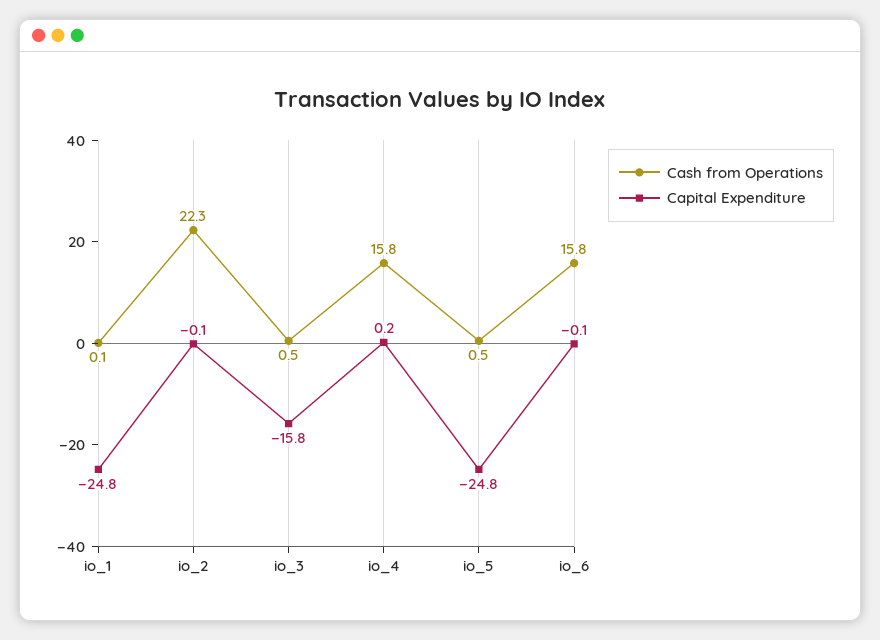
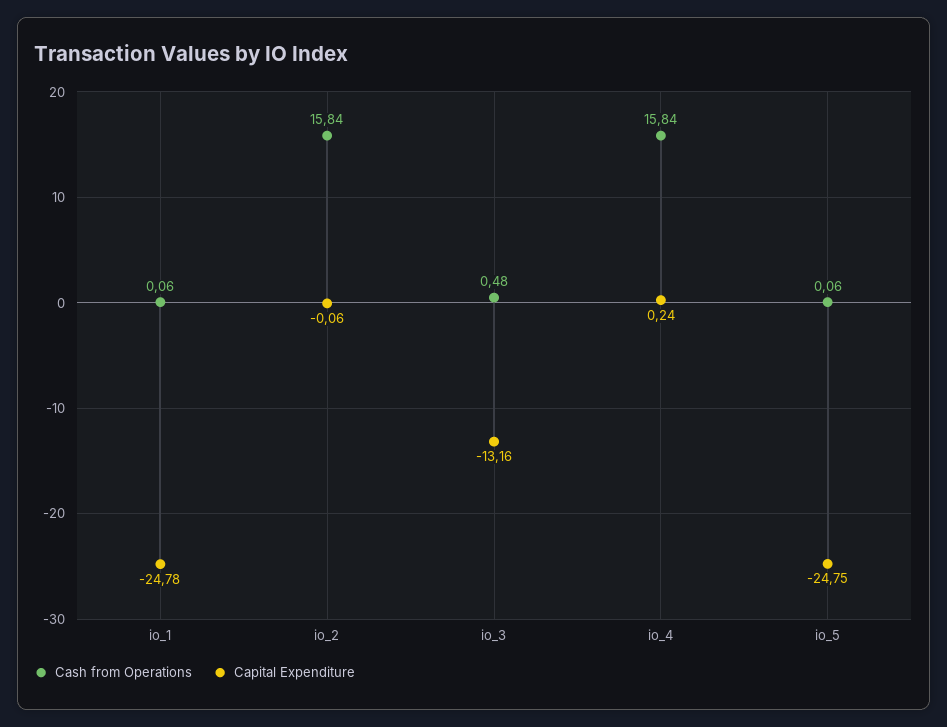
Cash from Operations, io_2: 22.3 -> 15.84
Capital Expenditure, io_3: -15.8 -> -13.16
Cash from Operations, io_5: 0.5 -> 0.06
Cash from Operations, io_6: 15.8 -> none
Capital Expenditure, io_6: -0.1 -> none

